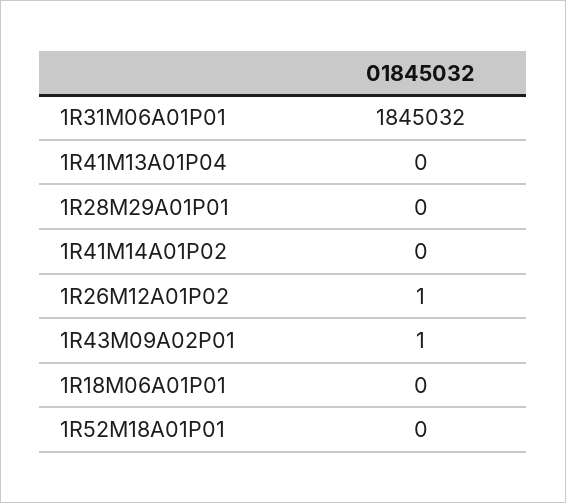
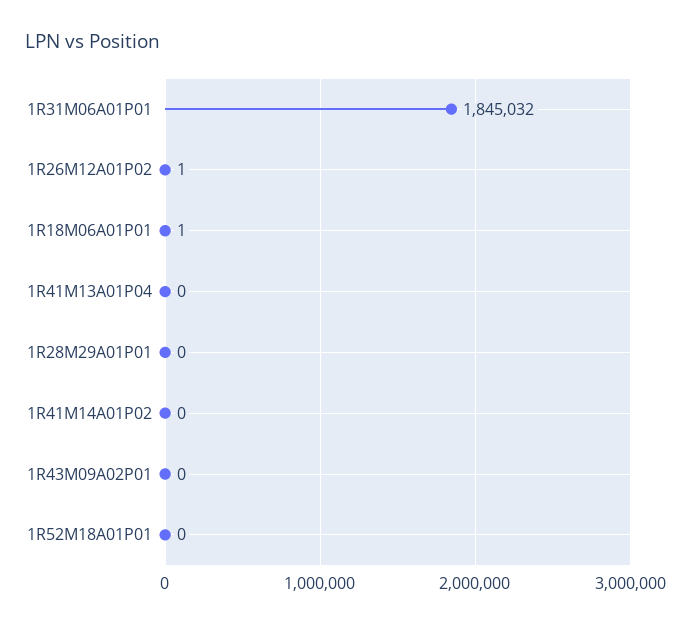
1R43M09A02P01: 1 -> 0
1R18M06A01P01: 0 -> 1

